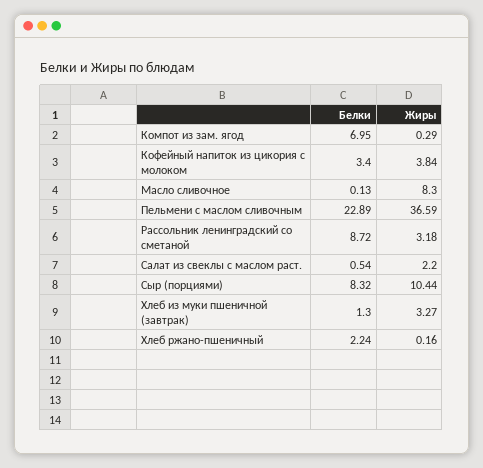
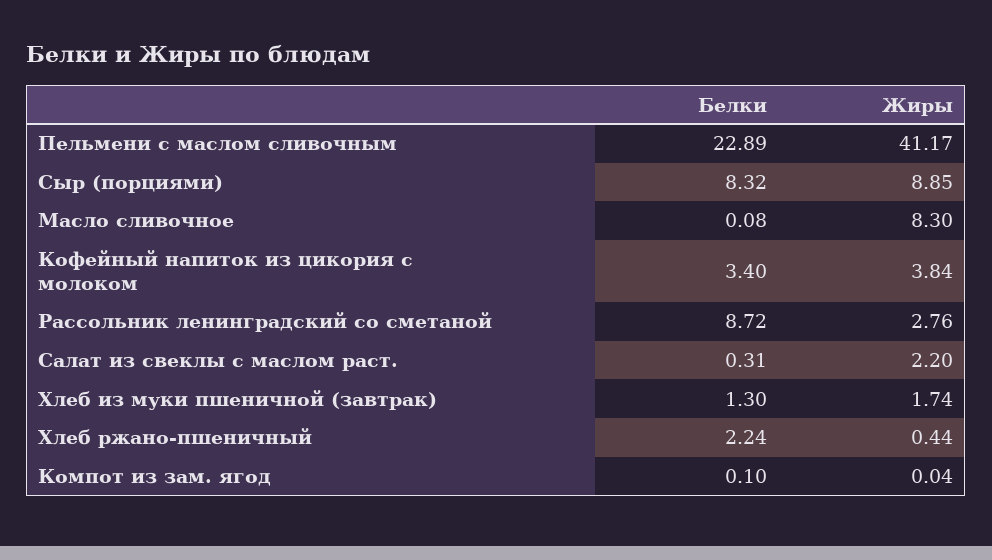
Белки, Компот из зам. ягод: 6.95 -> 0.1
Жиры, Компот из зам. ягод: 0.29 -> 0.04
Белки, Масло сливочное: 0.13 -> 0.08
Жиры, Пельмени с маслом сливочным: 36.59 -> 41.17
Жиры, Рассольник ленинградский со сметаной: 3.18 -> 2.76
Белки, Салат из свеклы с маслом раст.: 0.54 -> 0.31
Жиры, Сыр (порциями): 10.44 -> 8.85
Жиры, Хлеб из муки пшеничной (завтрак): 3.27 -> 1.74
Жиры, Хлеб ржано-пшеничный: 0.16 -> 0.44

